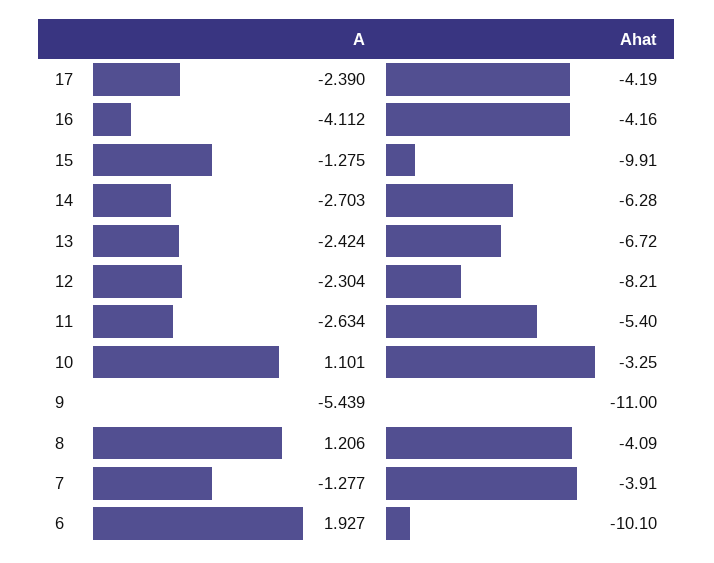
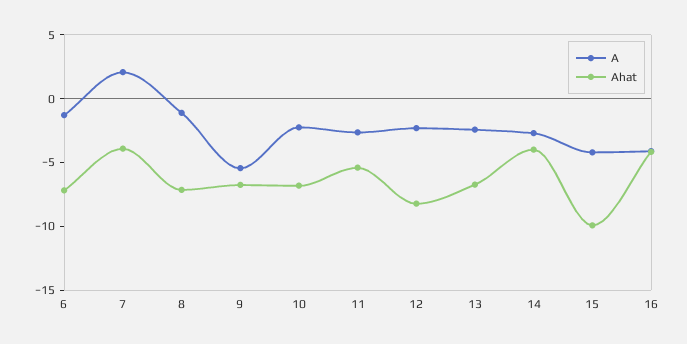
A, 17: -2.39 -> none
Ahat, 17: -4.19 -> none
A, 15: -1.275 -> -4
Ahat, 14: -6.28 -> -4
A, 10: 1.101 -> -2
Ahat, 10: -3.25 -> -7
Ahat, 9: -11 -> -7
A, 8: 1.206 -> -1
Ahat, 8: -4.09 -> -7
A, 7: -1.277 -> 2
A, 6: 1.927 -> -1
Ahat, 6: -10.1 -> -7

